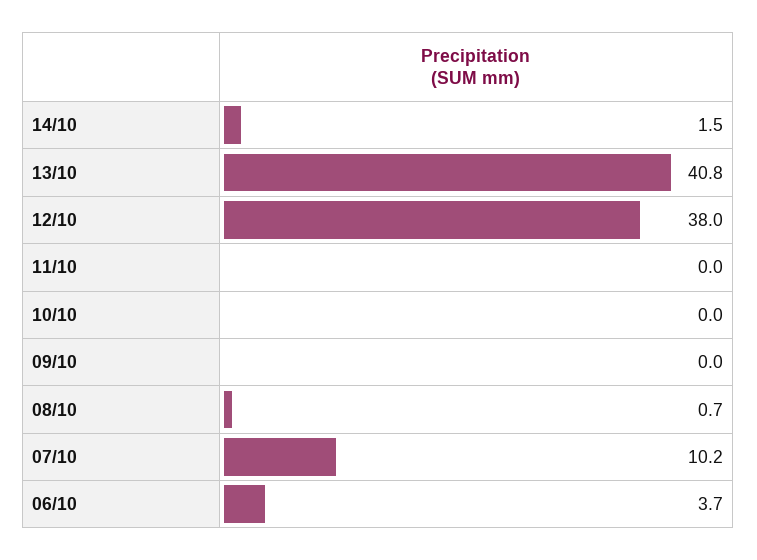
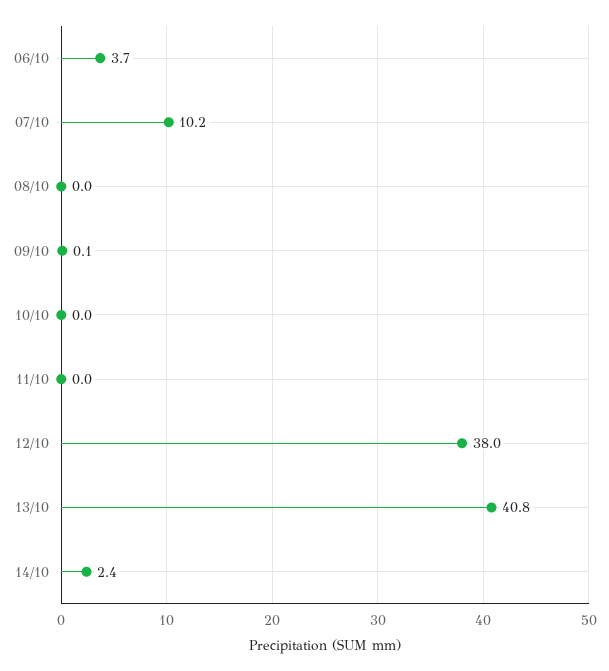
14/10: 1.5 -> 2.4
09/10: 0 -> 0.1
08/10: 0.7 -> 0

